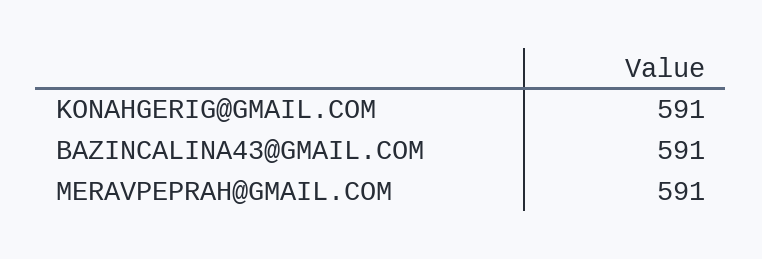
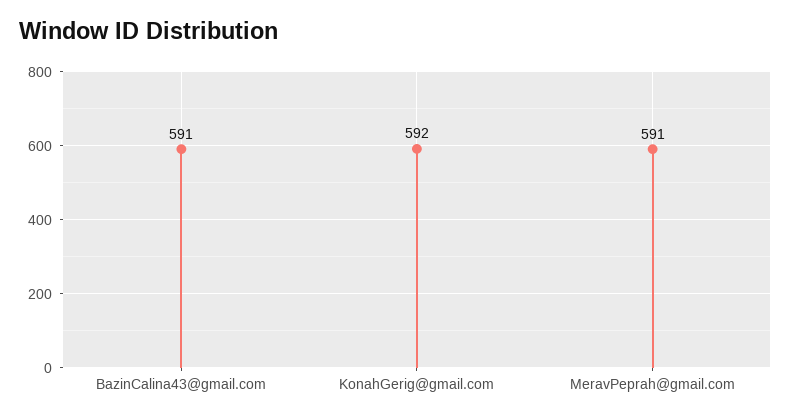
KONAHGERIG@GMAIL.COM: 591 -> 592

